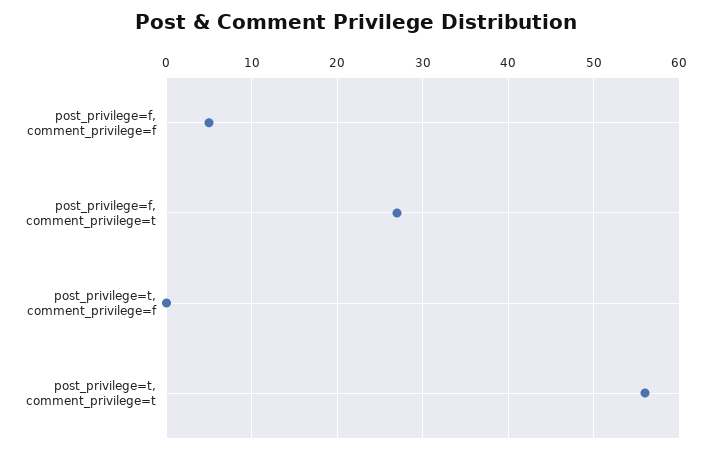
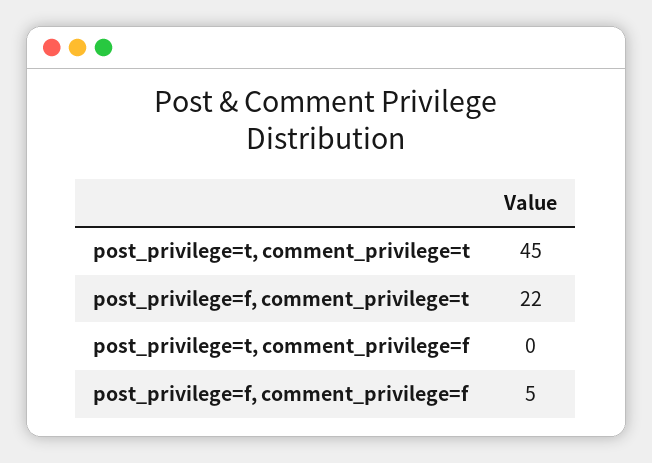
post_privilege=f, comment_privilege=t: 27 -> 22
post_privilege=t, comment_privilege=t: 56 -> 45

